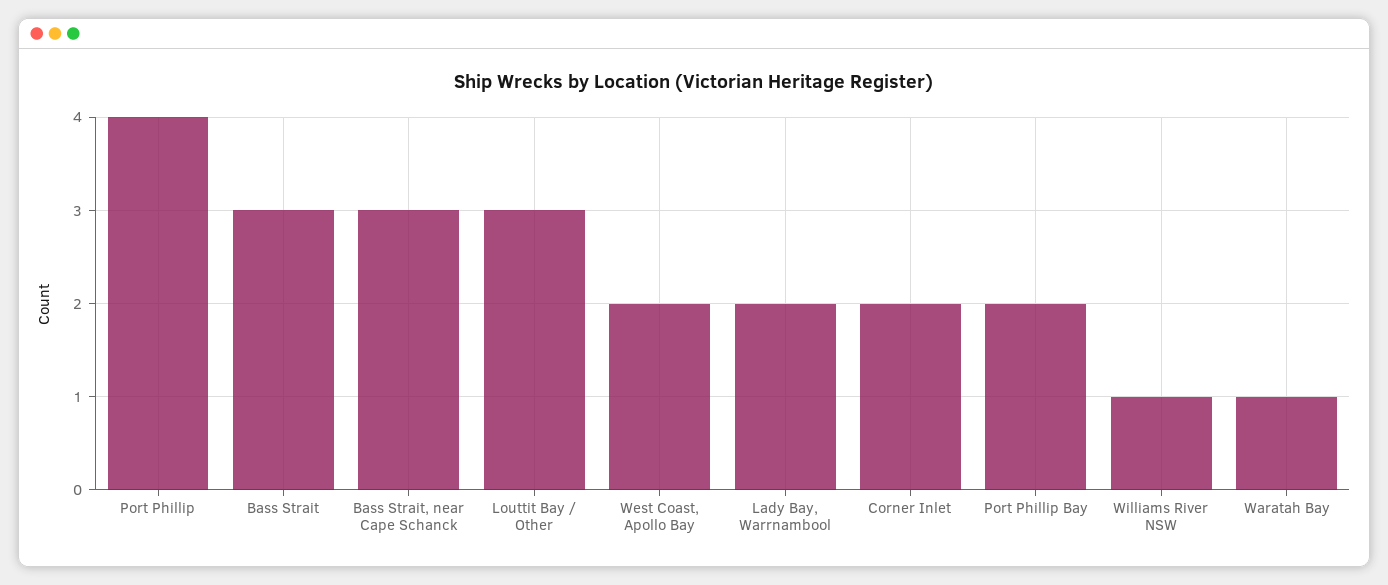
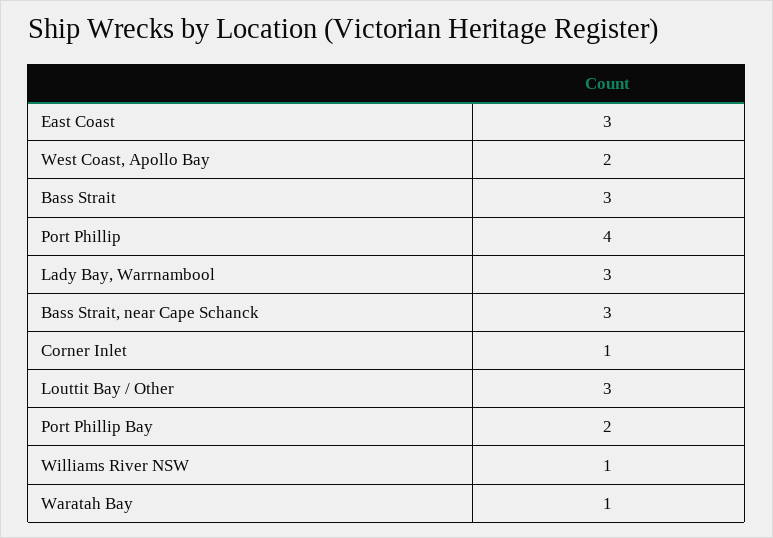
Lady Bay, Warrnambool: 2 -> 3
Corner Inlet: 2 -> 1
East Coast: none -> 3

